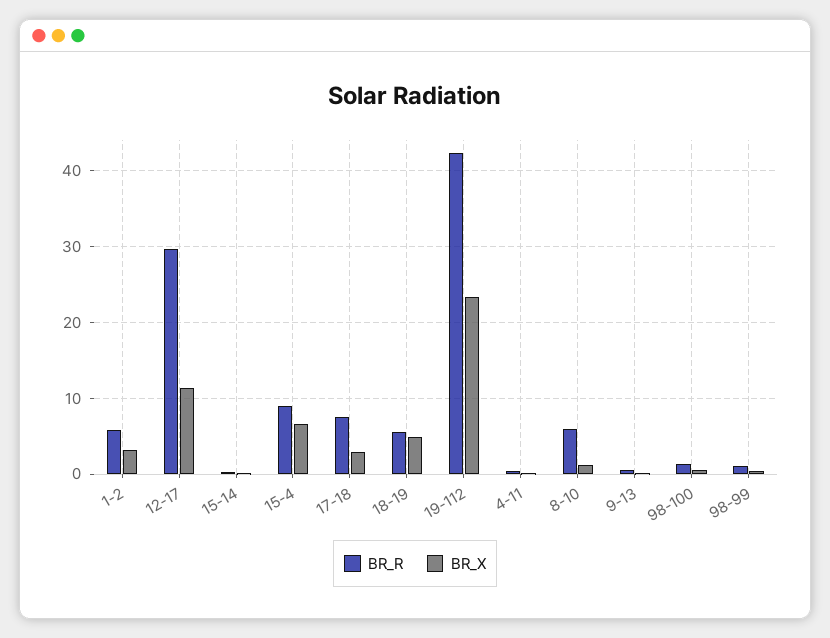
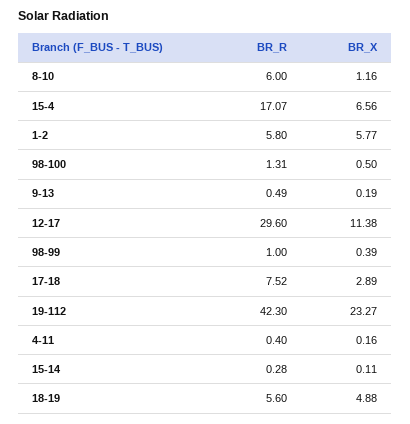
BR_X, 1-2: 3 -> 5.77
BR_R, 15-4: 9 -> 17.07

